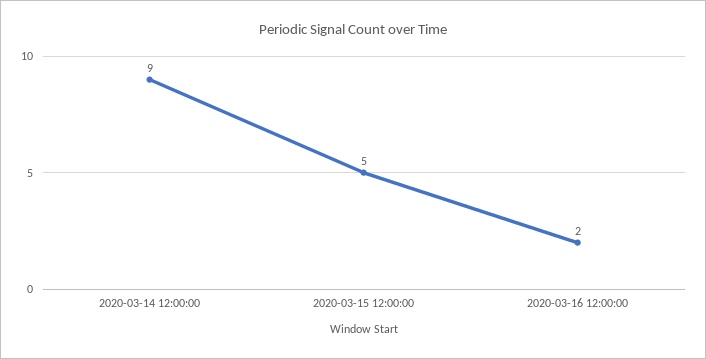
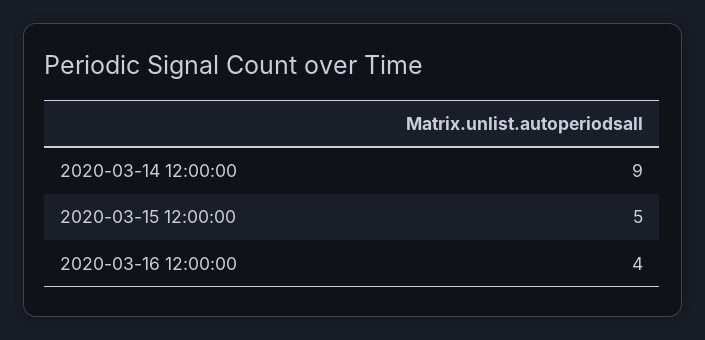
2020-03-16 12:00:00: 2 -> 4

